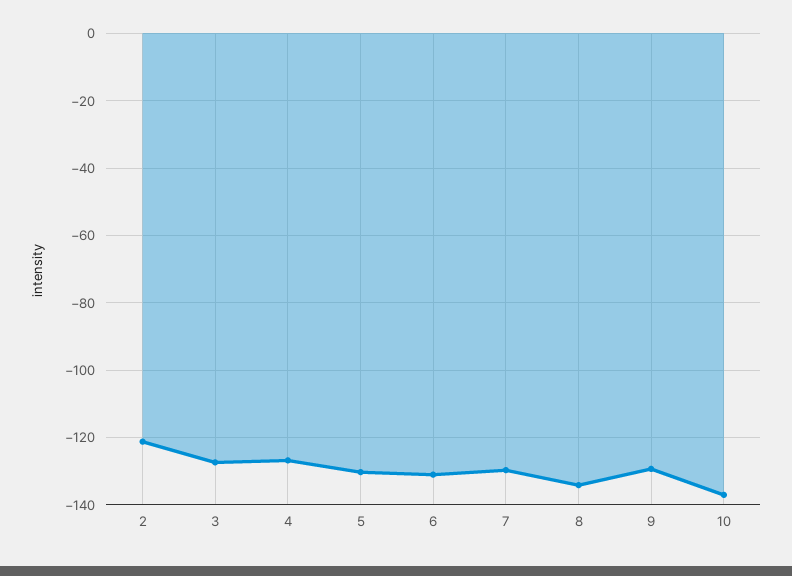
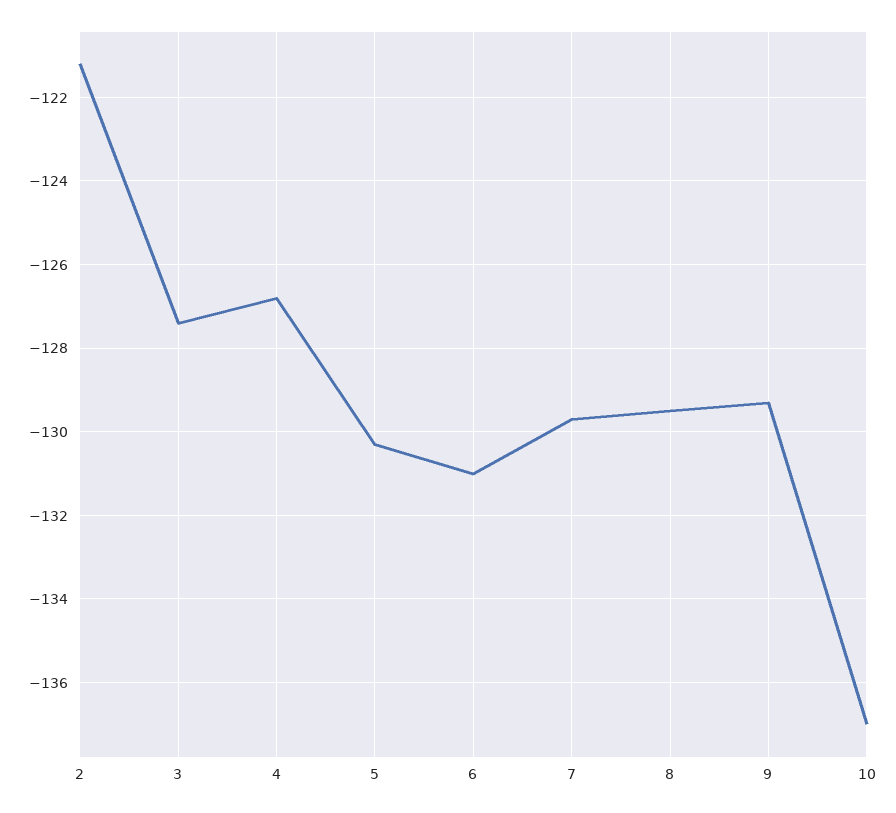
8: -134 -> -129.5

